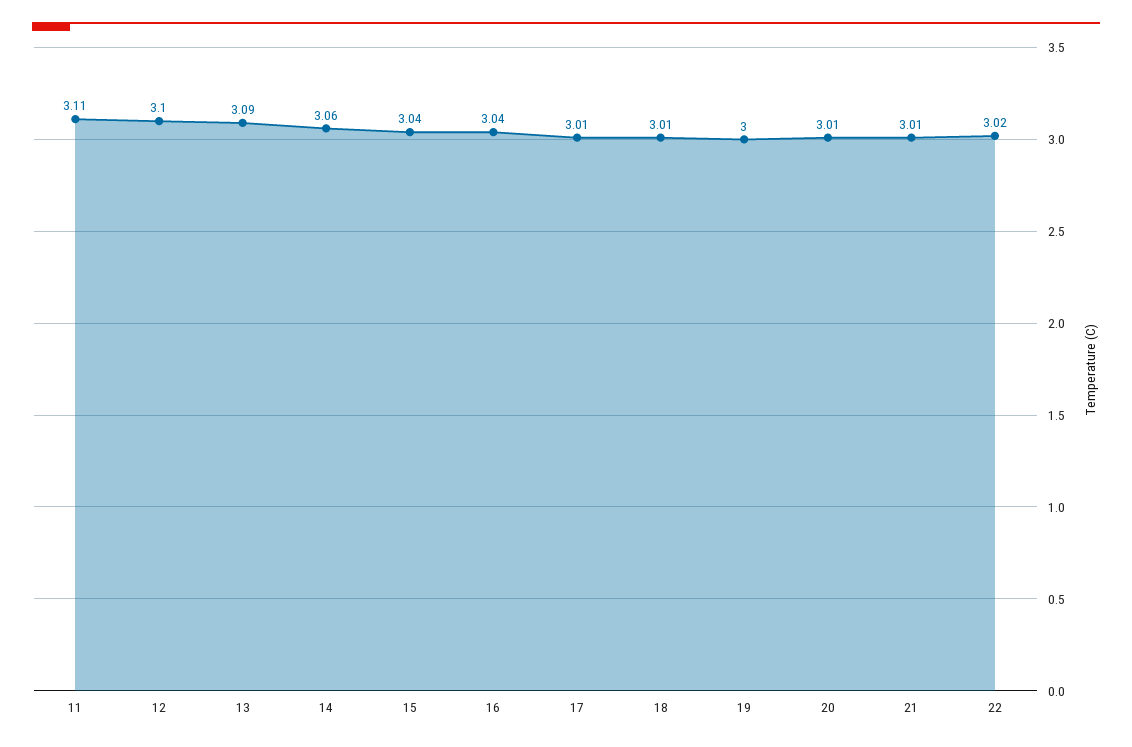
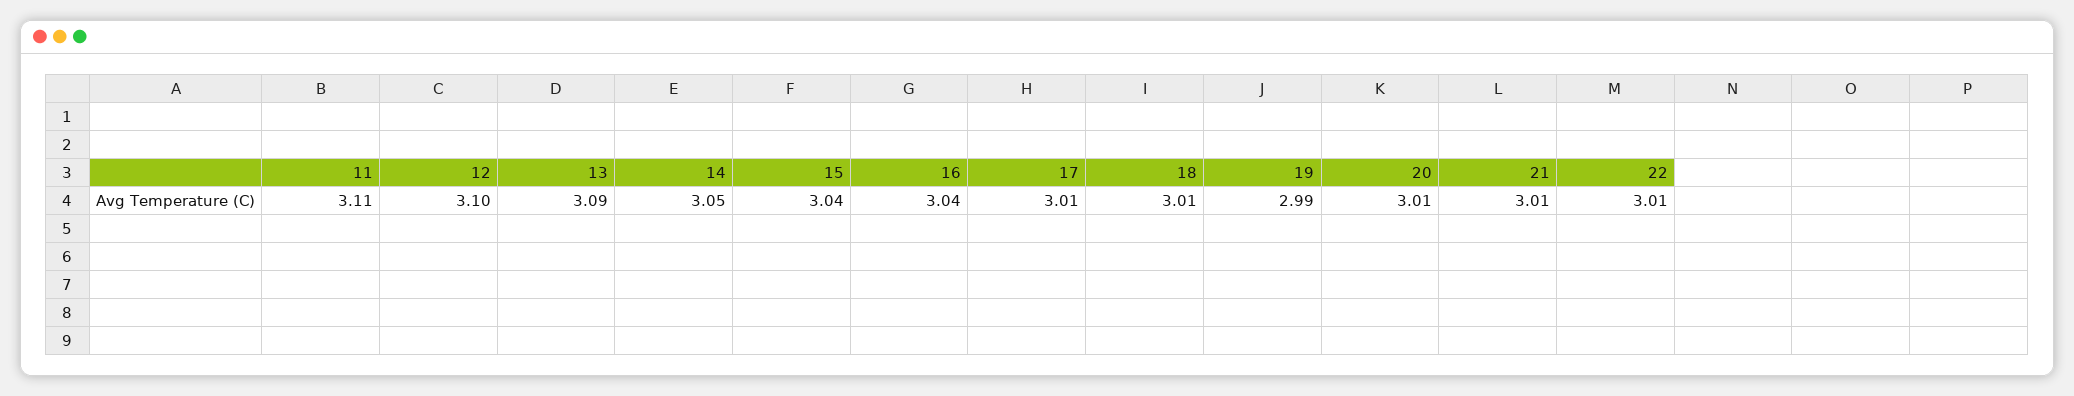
14: 3.06 -> 3.05
19: 3 -> 2.99
22: 3.02 -> 3.01

